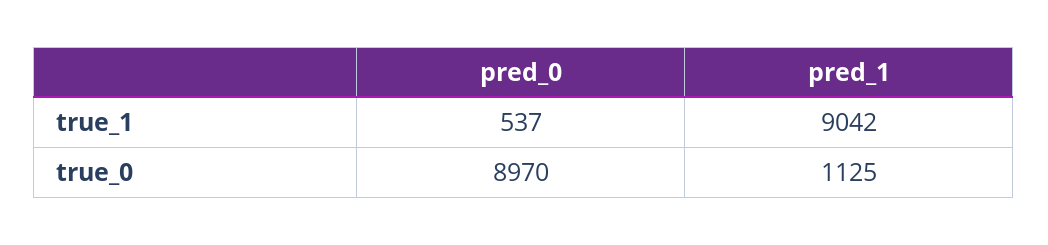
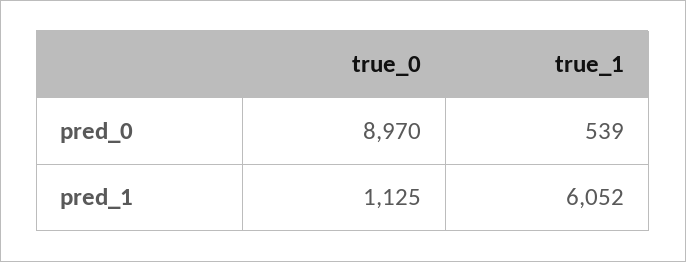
pred_0, true_1: 537 -> 539
pred_1, true_1: 9042 -> 6052

